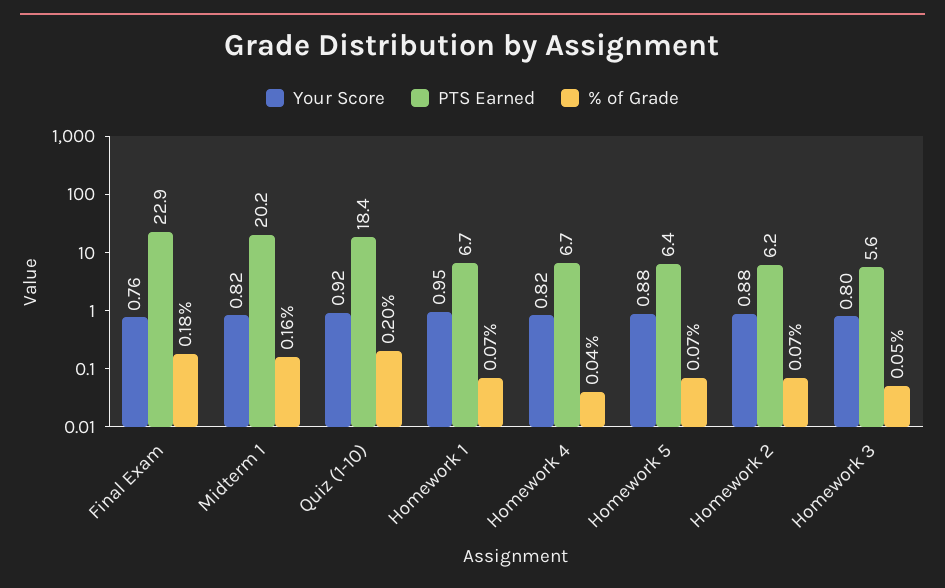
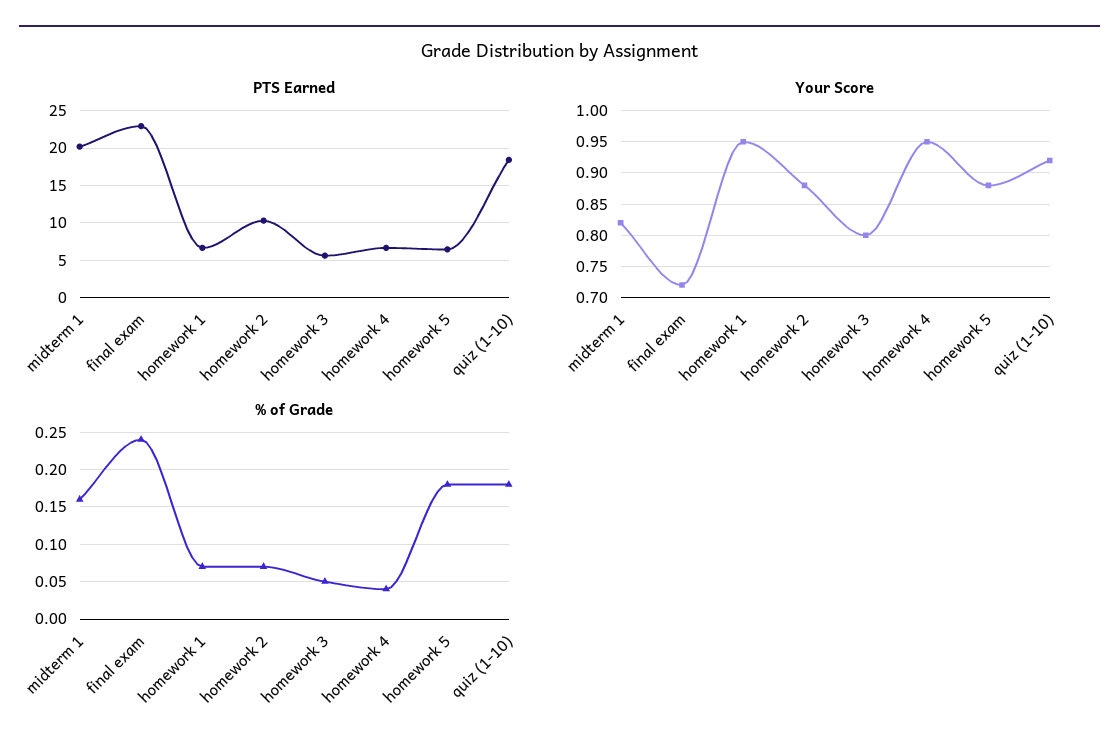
Your Score, Final Exam: 0.76 -> 0.72
% of Grade, Final Exam: 0.18 -> 0.24
% of Grade, Quiz (1-10): 0.2 -> 0.18
Your Score, Homework 4: 0.82 -> 0.95
% of Grade, Homework 5: 0.07 -> 0.18
PTS Earned, Homework 2: 6.2 -> 10

